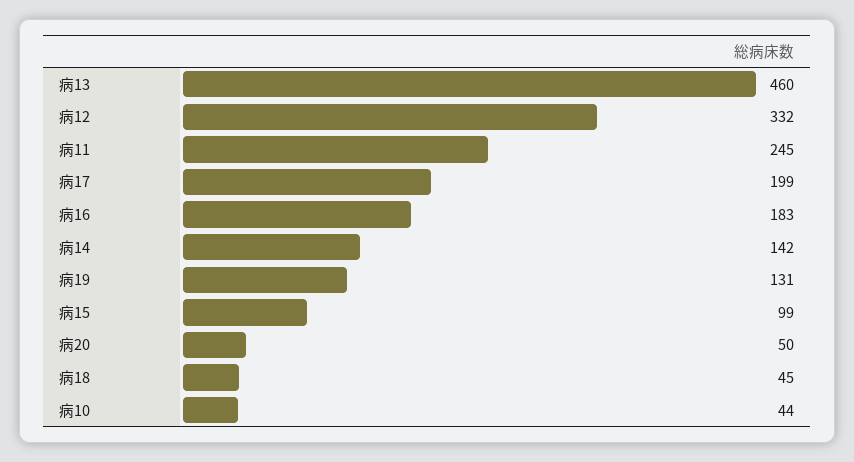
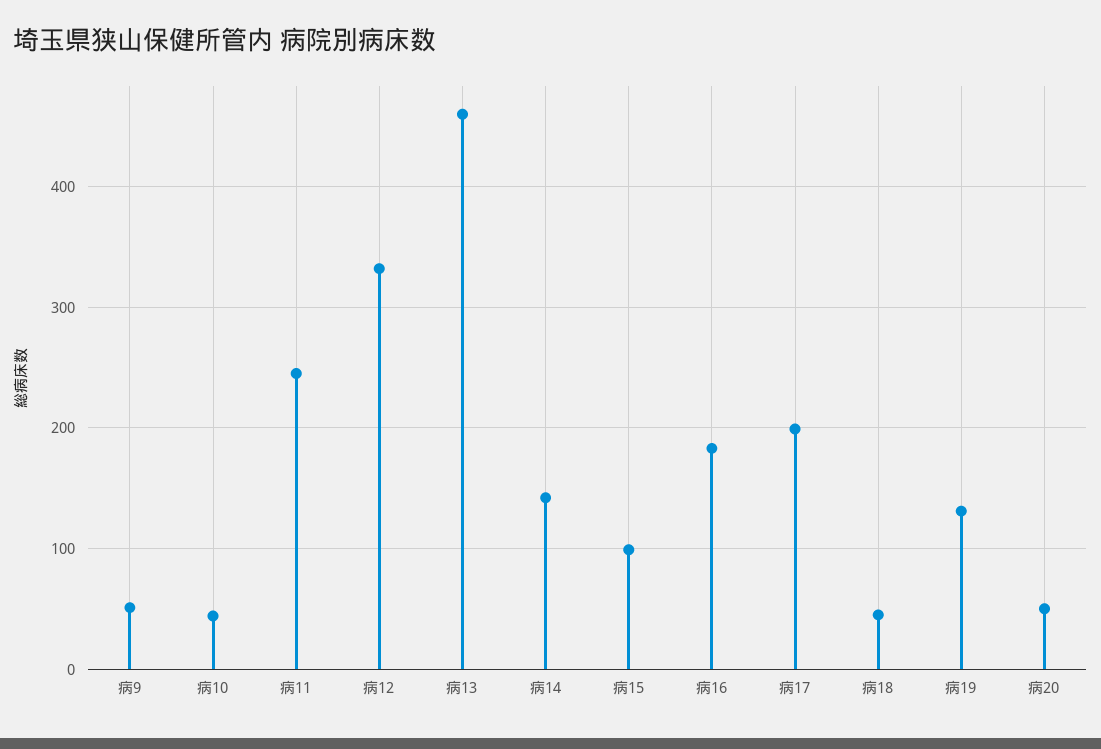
病9: none -> 50

